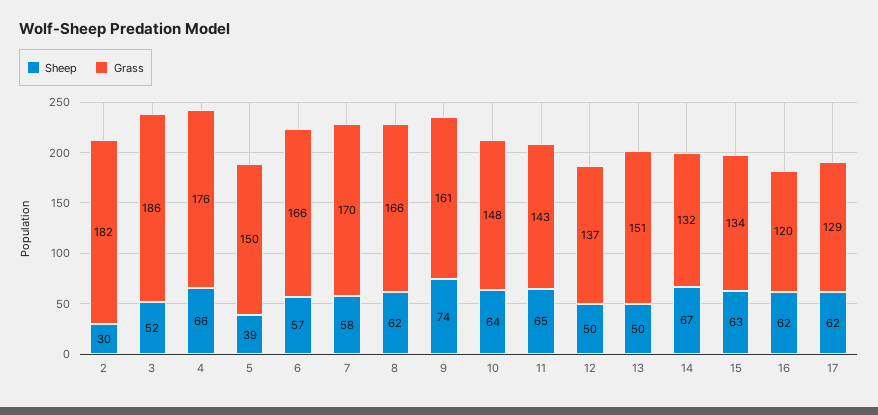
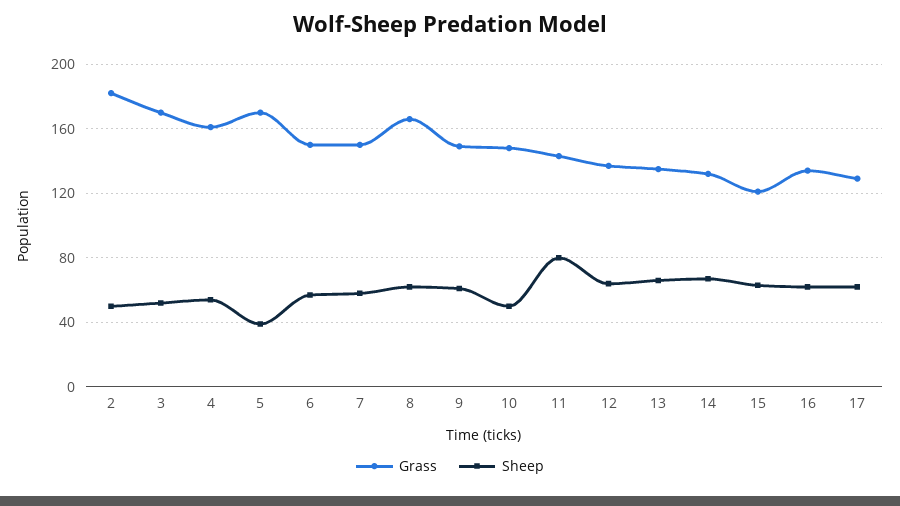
Sheep, 2: 30 -> 50
Grass, 3: 186 -> 170
Sheep, 4: 66 -> 55
Grass, 4: 176 -> 160
Grass, 5: 150 -> 170
Grass, 6: 166 -> 150
Grass, 7: 170 -> 150
Sheep, 9: 74 -> 60
Grass, 9: 161 -> 150
Sheep, 10: 64 -> 50
Sheep, 11: 65 -> 80
Sheep, 12: 50 -> 65
Sheep, 13: 50 -> 65
Grass, 13: 151 -> 135
Grass, 15: 134 -> 120
Grass, 16: 120 -> 135

